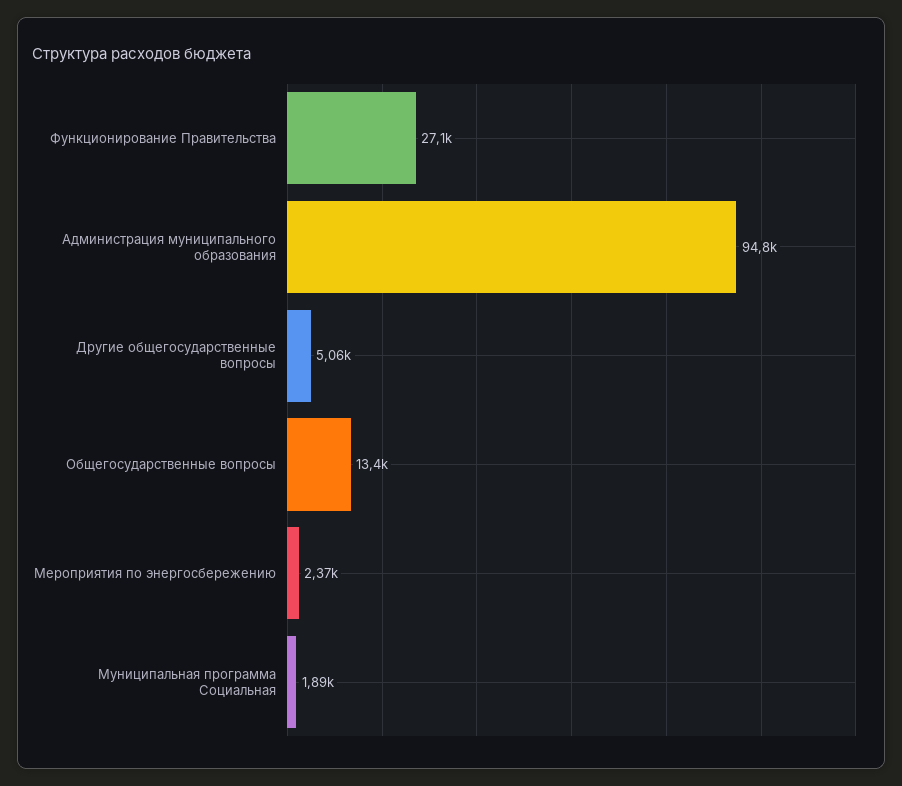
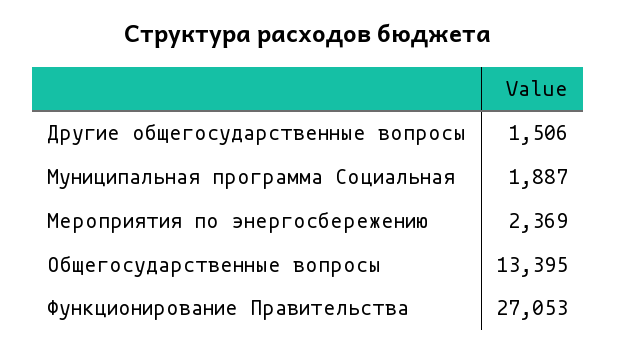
Администрация муниципального образования: 94800 -> none
Другие общегосударственные вопросы: 5060 -> 1506

